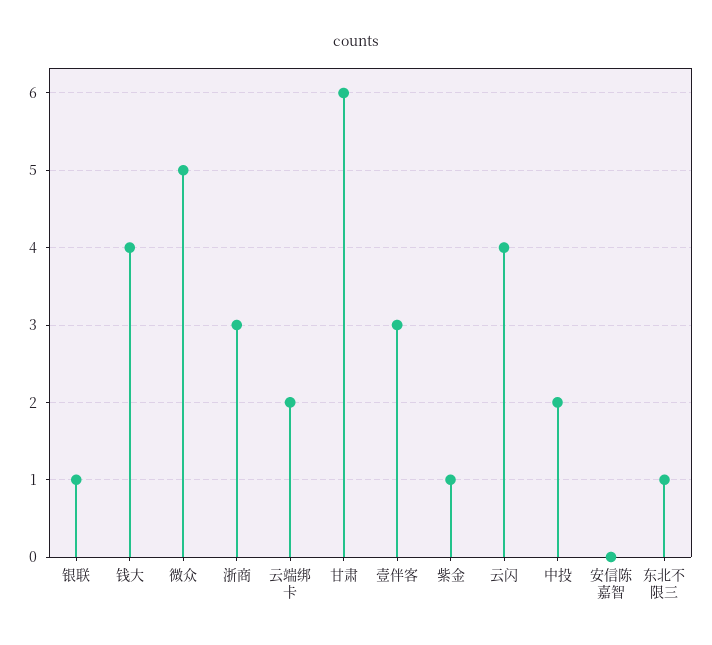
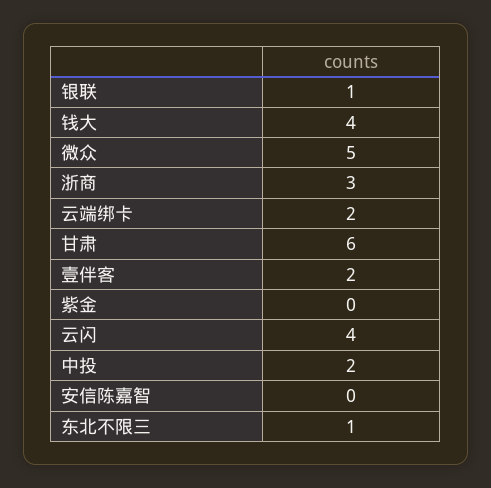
壹伴客: 3 -> 2
紫金: 1 -> 0

